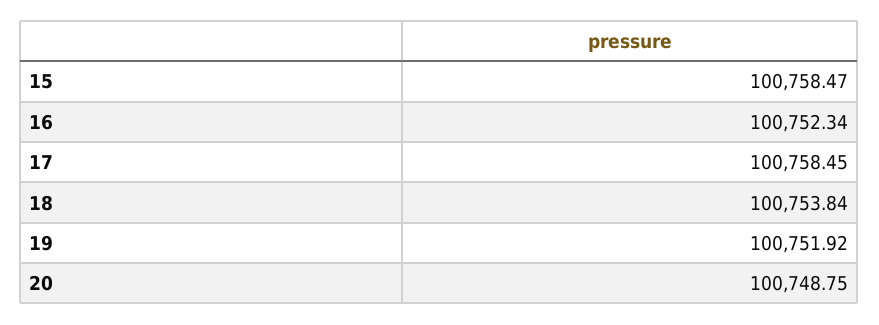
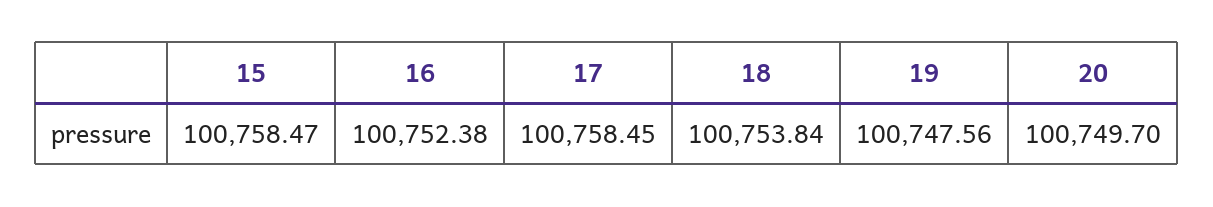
16: 100752.34 -> 100752.38
19: 100751.92 -> 100747.56
20: 100748.75 -> 100749.7

